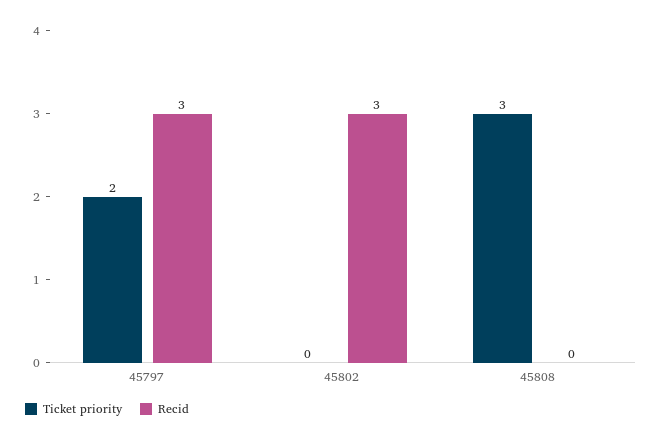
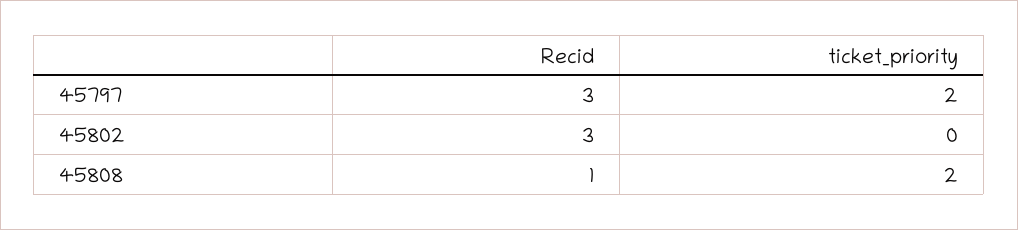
Ticket priority, 45808: 3 -> 2
Recid, 45808: 0 -> 1

